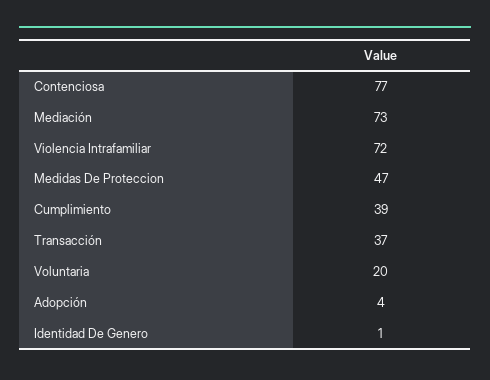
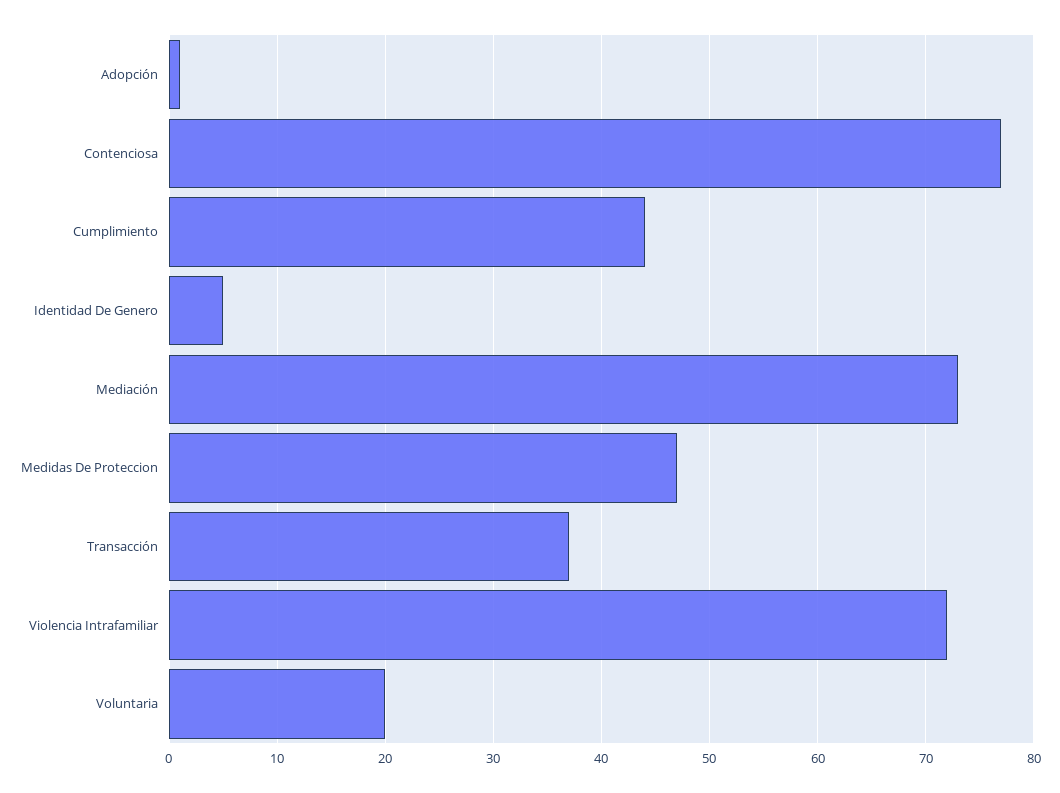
Cumplimiento: 39 -> 44
Adopción: 4 -> 1
Identidad De Genero: 1 -> 5

